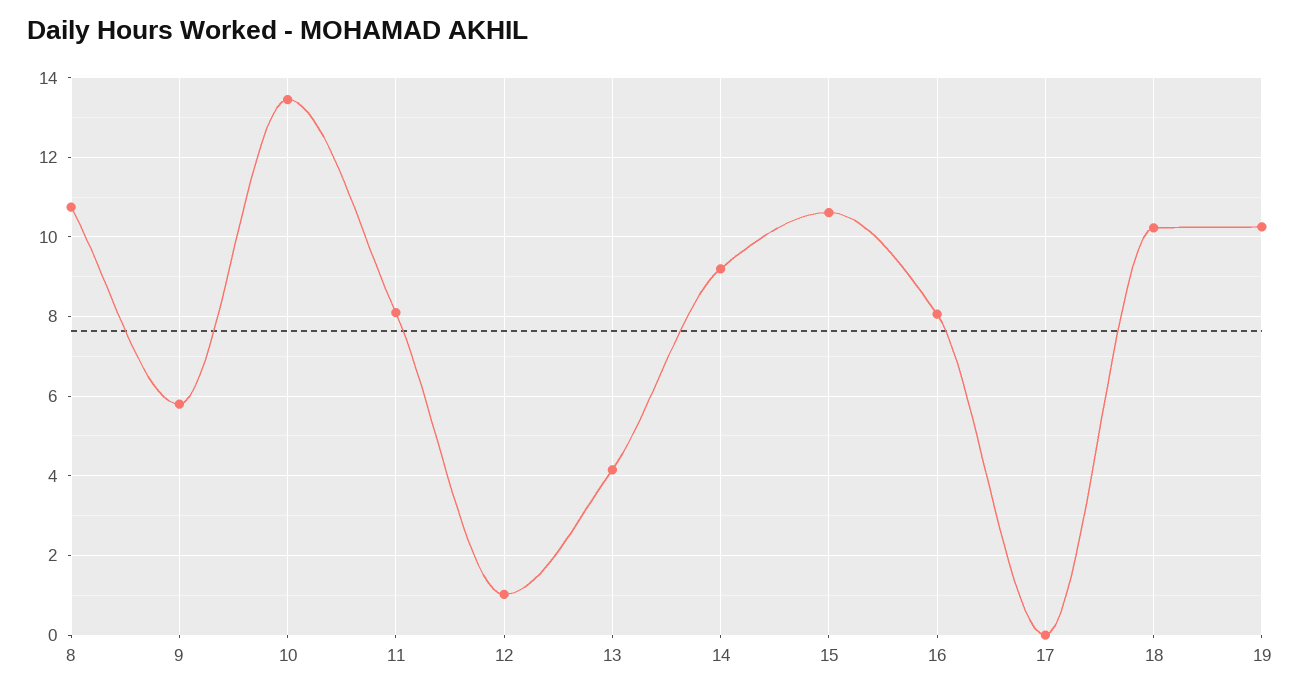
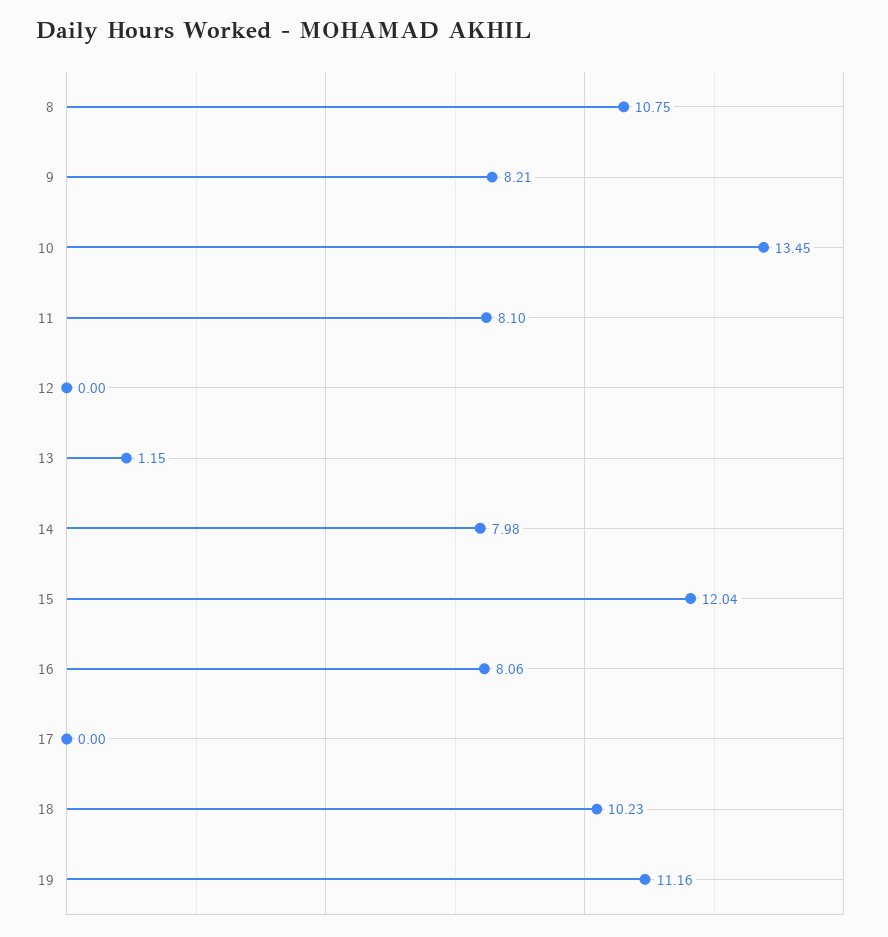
9: 5.8 -> 8.21
12: 1 -> 0
13: 4.2 -> 1.15
14: 9.2 -> 7.98
15: 10.6 -> 12.04
19: 10.2 -> 11.16

